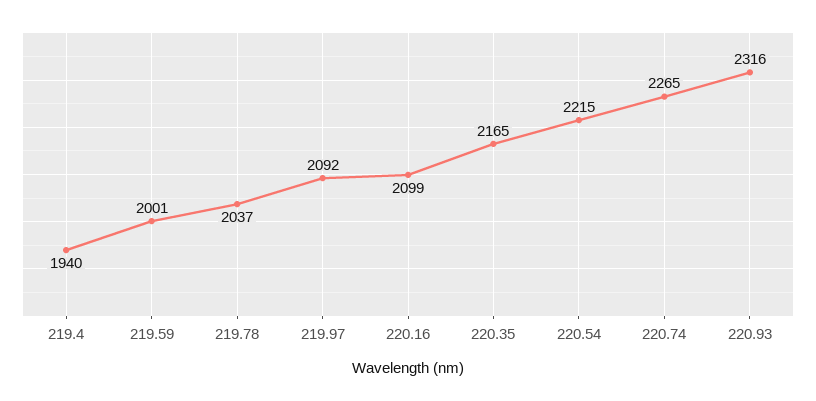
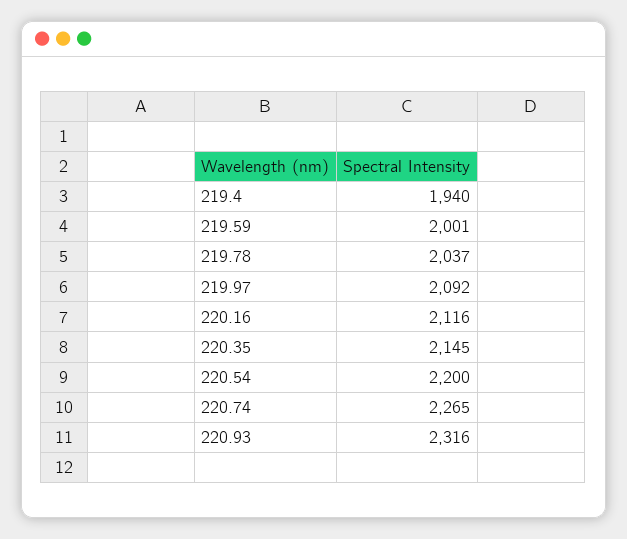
220.16: 2099 -> 2116
220.35: 2165 -> 2145
220.54: 2215 -> 2200

